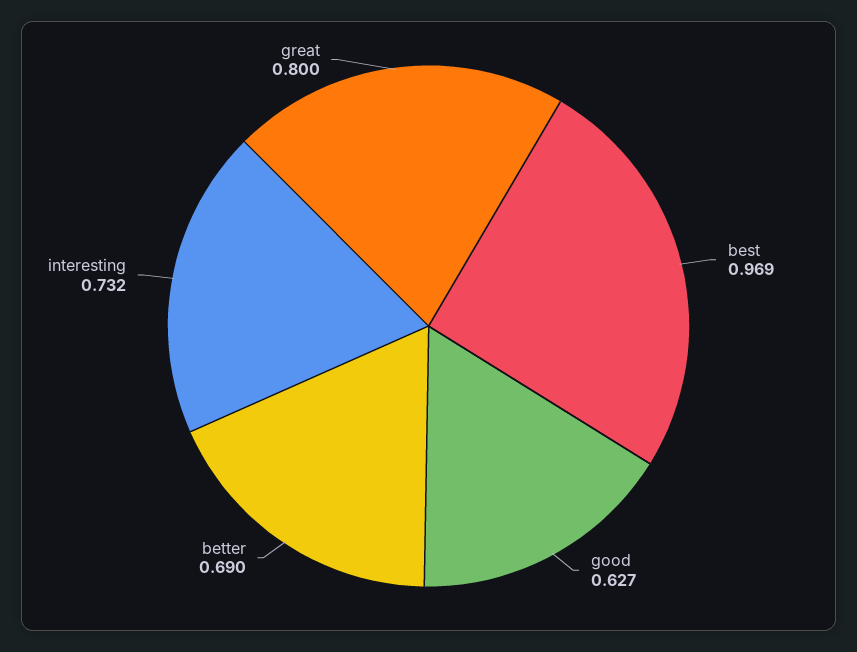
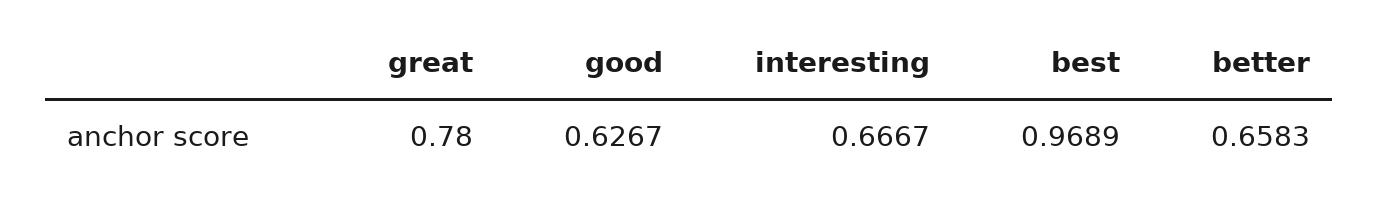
better: 0.69 -> 0.6583
interesting: 0.732 -> 0.6667
great: 0.8 -> 0.78

